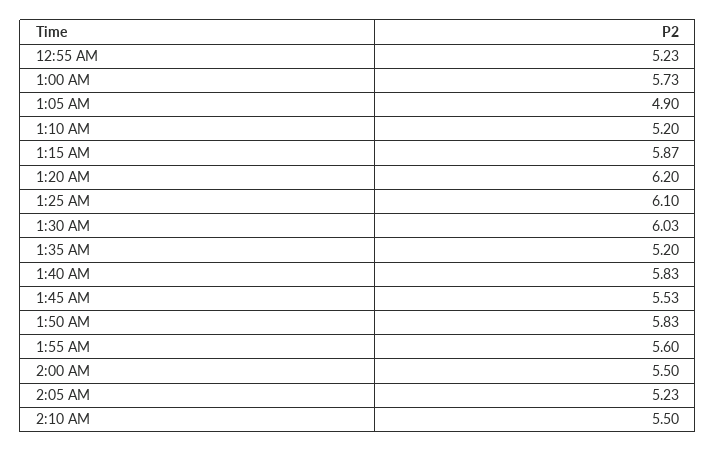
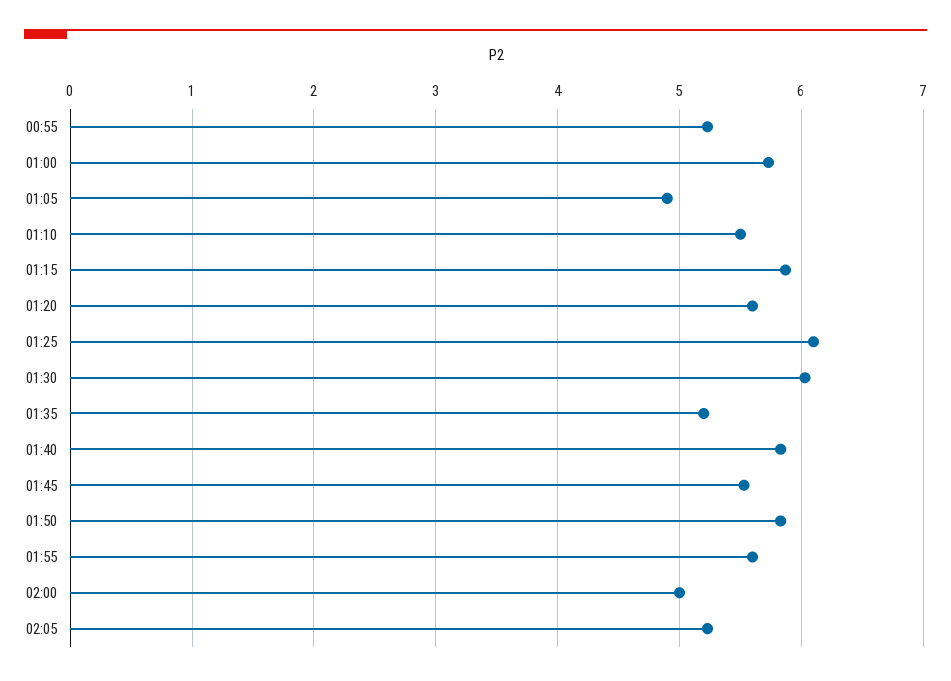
1:10 AM: 5.2 -> 5.5
1:20 AM: 6.2 -> 5.6
2:00 AM: 5.5 -> 5
2:10 AM: 5.5 -> none

